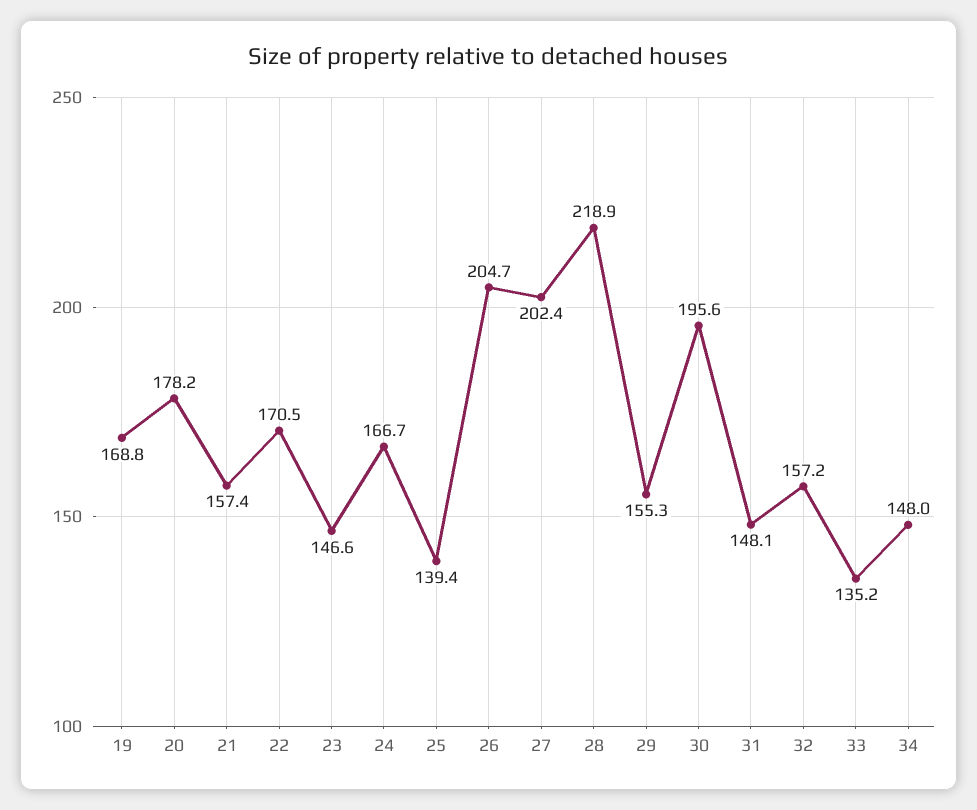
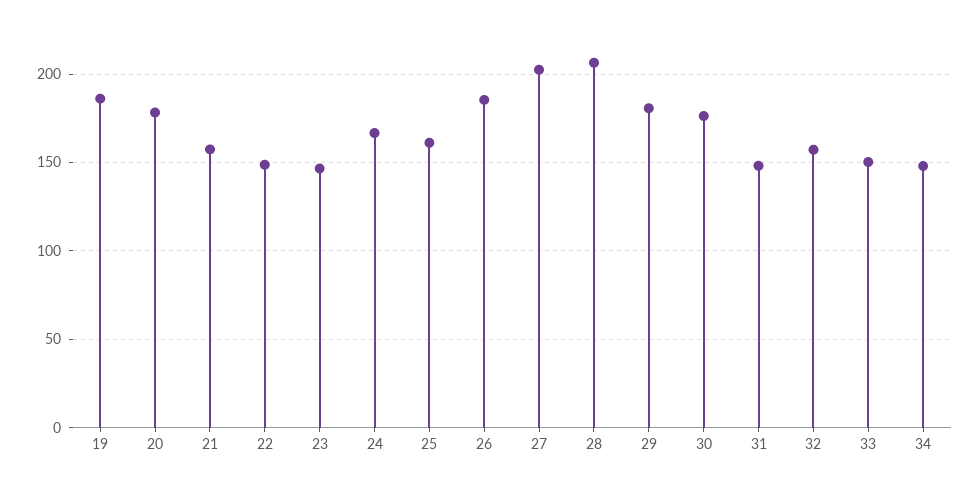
19: 168.8 -> 185
22: 170.5 -> 150
25: 139.4 -> 160
26: 204.7 -> 185
28: 218.9 -> 205
29: 155.3 -> 180
30: 195.6 -> 175
33: 135.2 -> 150

